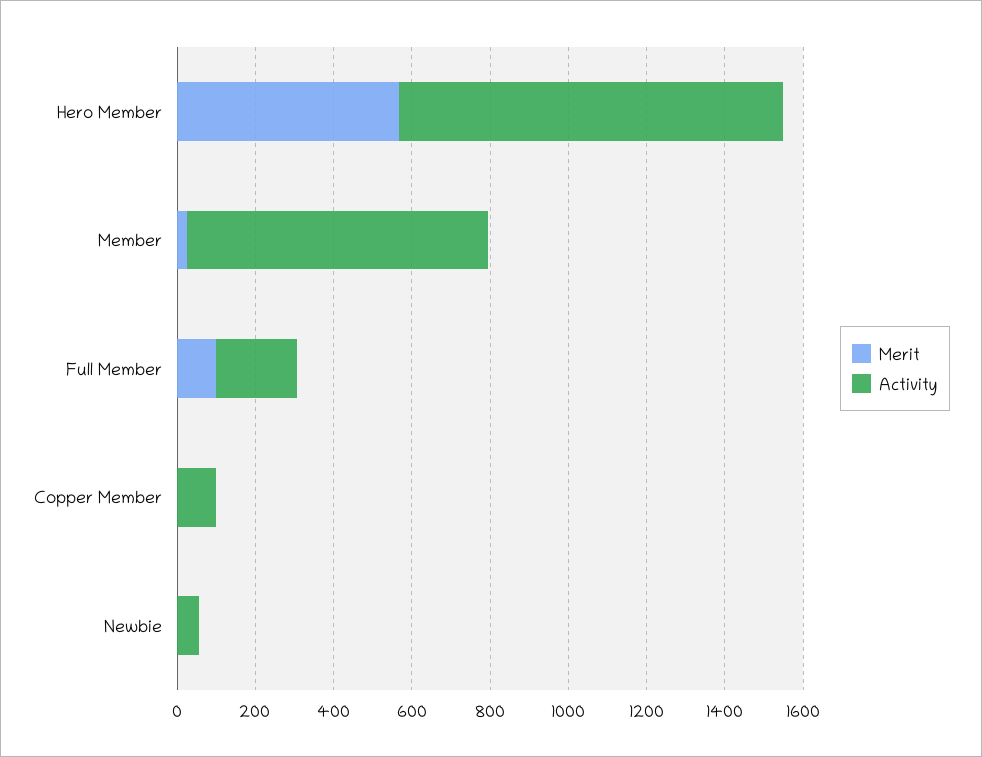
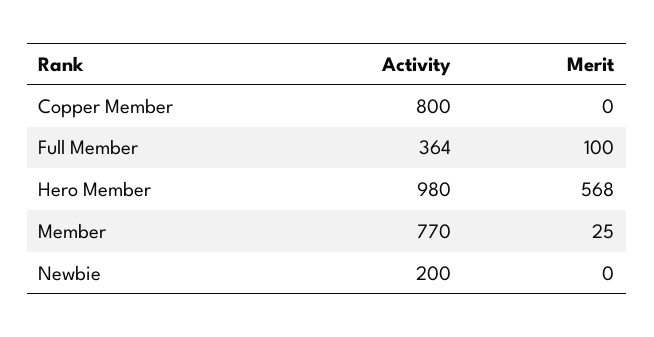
Activity, Full Member: 200 -> 364
Activity, Copper Member: 100 -> 800
Activity, Newbie: 50 -> 200

